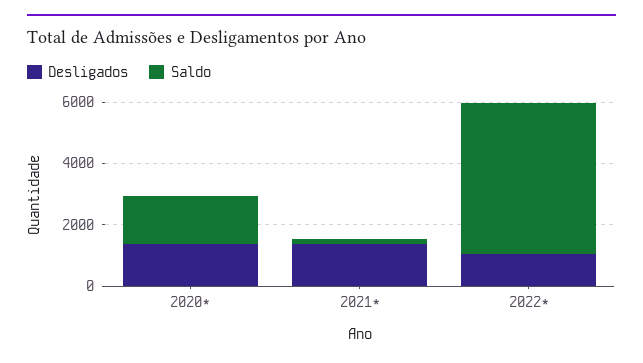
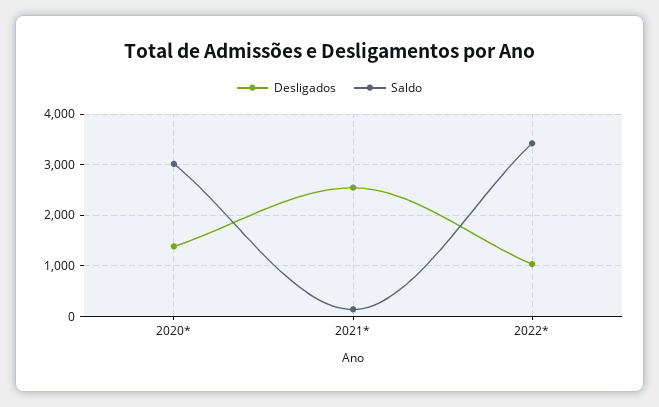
Saldo, 2020*: 1500 -> 3000
Desligados, 2021*: 1500 -> 2600
Saldo, 2022*: 5000 -> 3400

